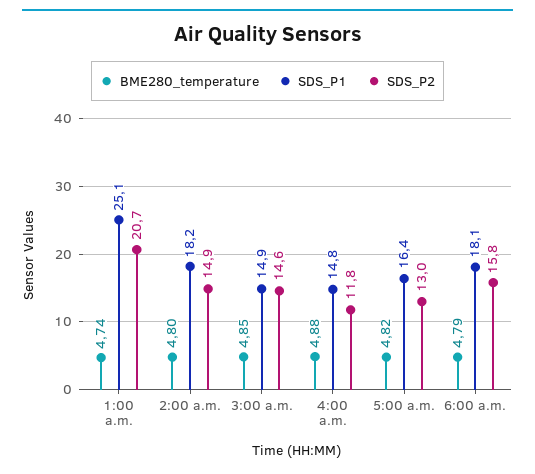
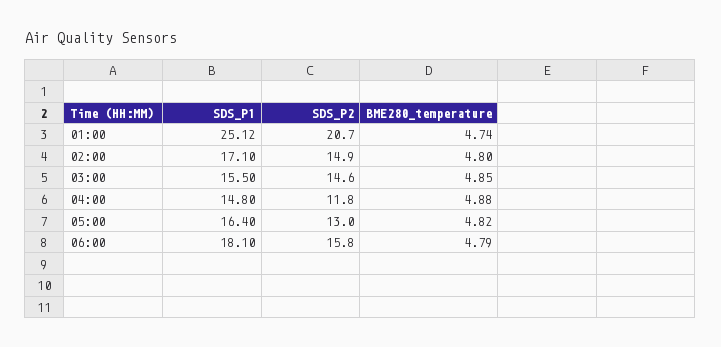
SDS_P1, 2:00 a.m.: 18.2 -> 17.1
SDS_P1, 3:00 a.m.: 14.9 -> 15.5

